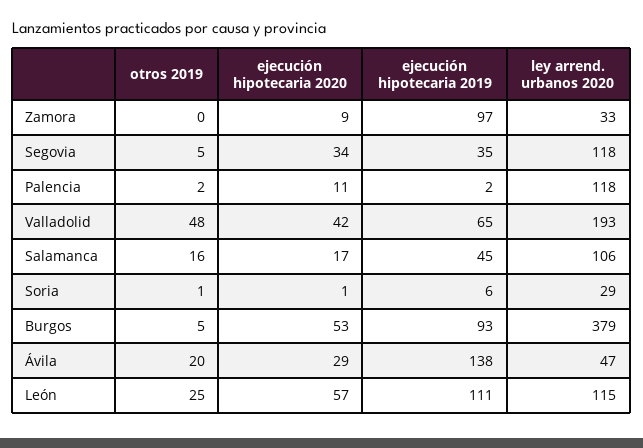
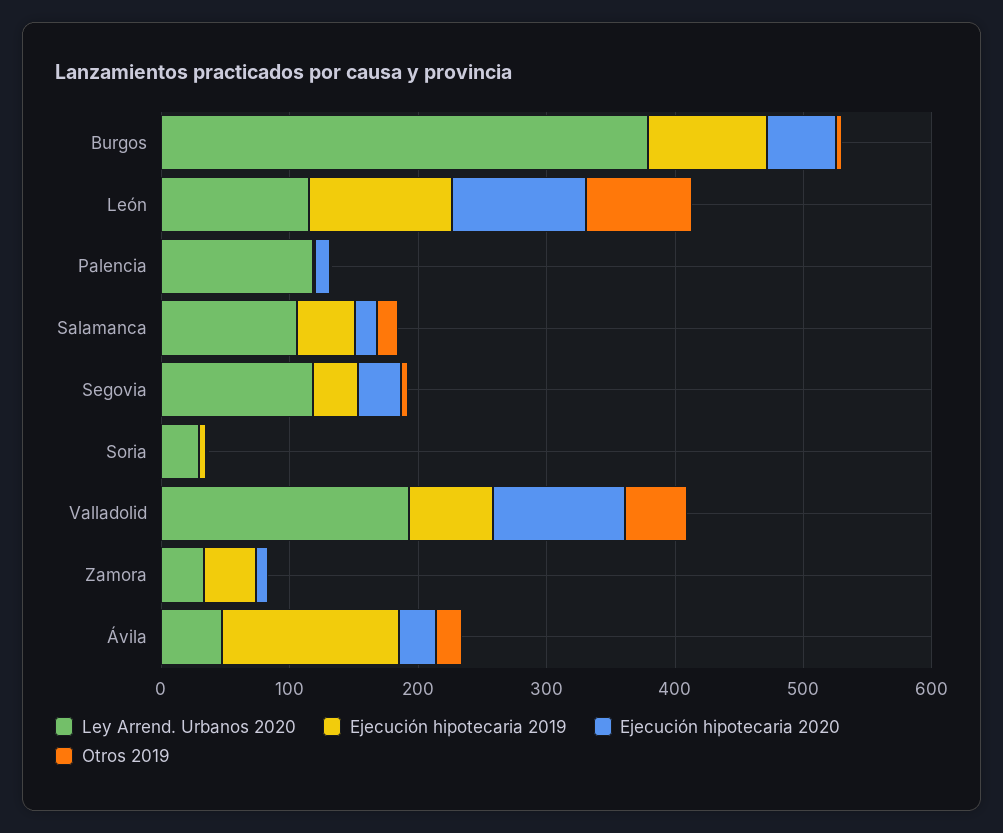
ejecución hipotecaria 2019, Zamora: 97 -> 40
ejecución hipotecaria 2020, Valladolid: 42 -> 100
otros 2019, León: 25 -> 80
ejecución hipotecaria 2020, León: 57 -> 100

